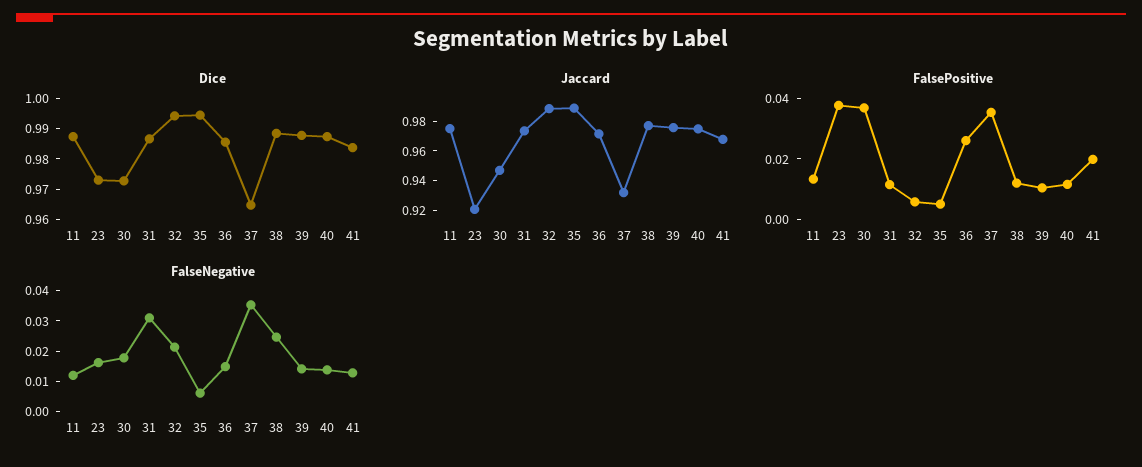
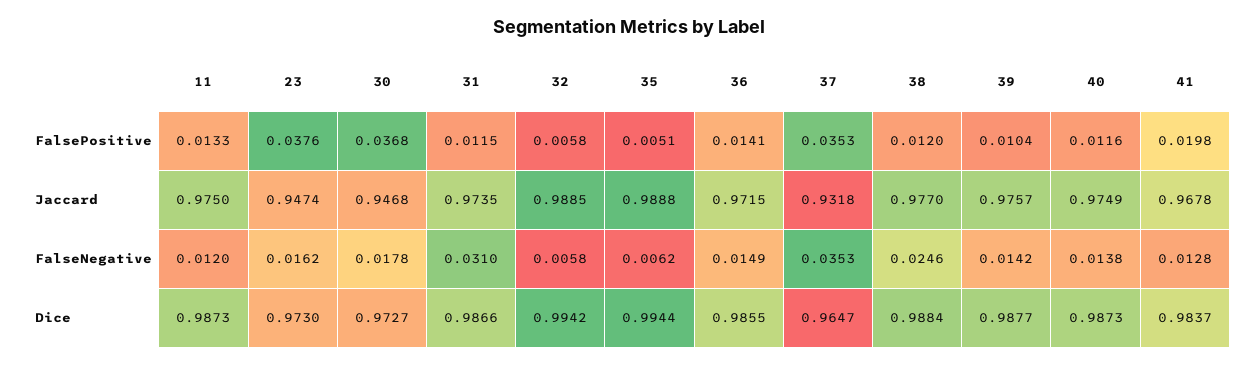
Jaccard, 23: 0.92 -> 0.9474
FalsePositive, 36: 0.025 -> 0.0141
FalseNegative, 32: 0.02 -> 0.0058

